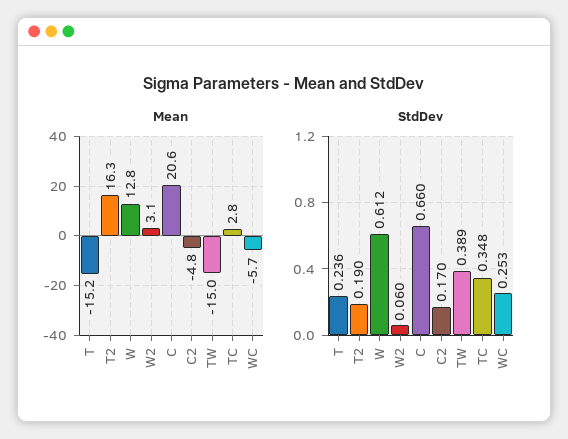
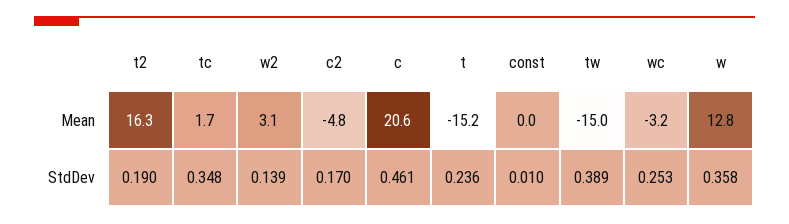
Mean, TC: 2.8 -> 1.7
Mean, WC: -5.7 -> -3.2
StdDev, W: 0.612 -> 0.358
StdDev, W2: 0.06 -> 0.139
StdDev, C: 0.66 -> 0.461
Mean, const: none -> 0
StdDev, const: none -> 0.01

